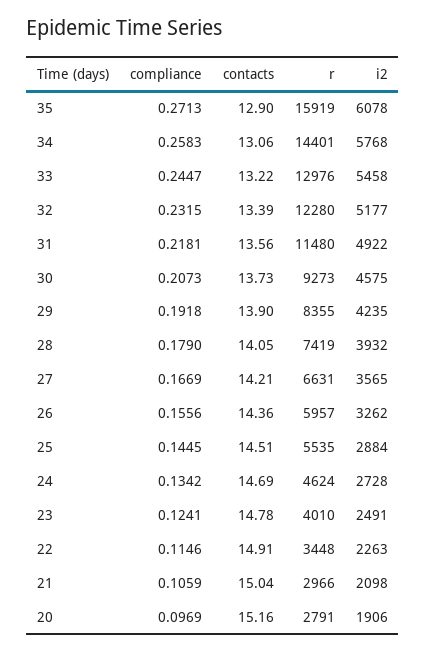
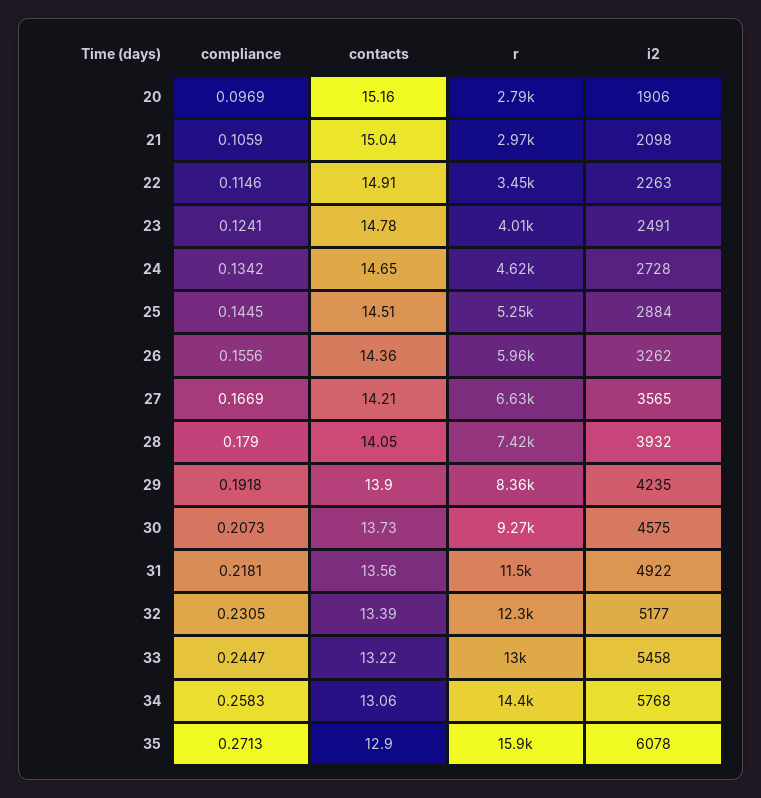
compliance, 32: 0.2315 -> 0.2305
r, 25: 5535 -> 5250
contacts, 24: 14.69 -> 14.65

